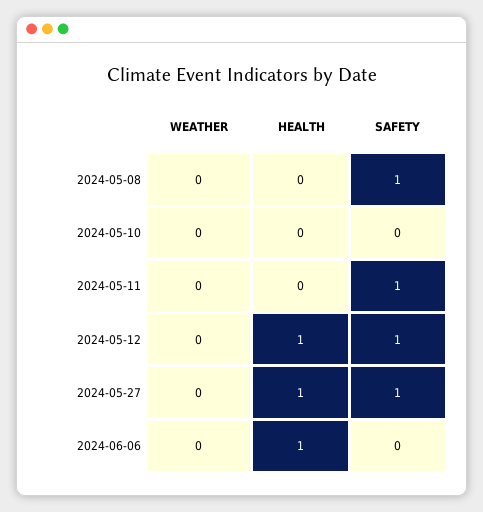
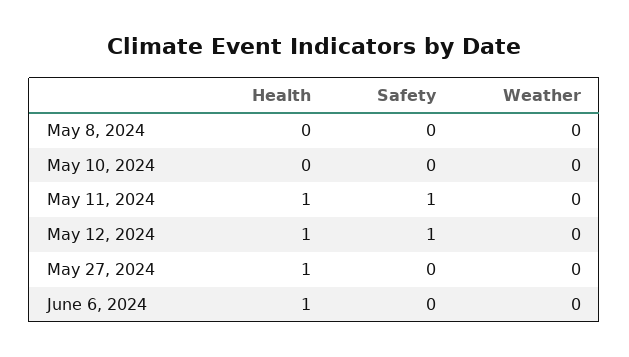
SAFETY, 2024-05-08: 1 -> 0
HEALTH, 2024-05-11: 0 -> 1
SAFETY, 2024-05-27: 1 -> 0

